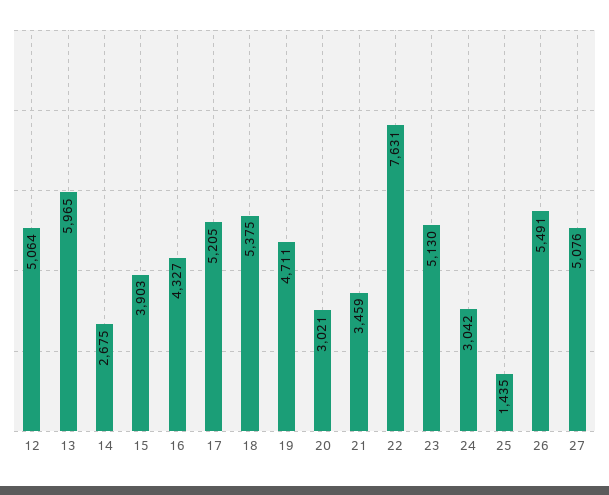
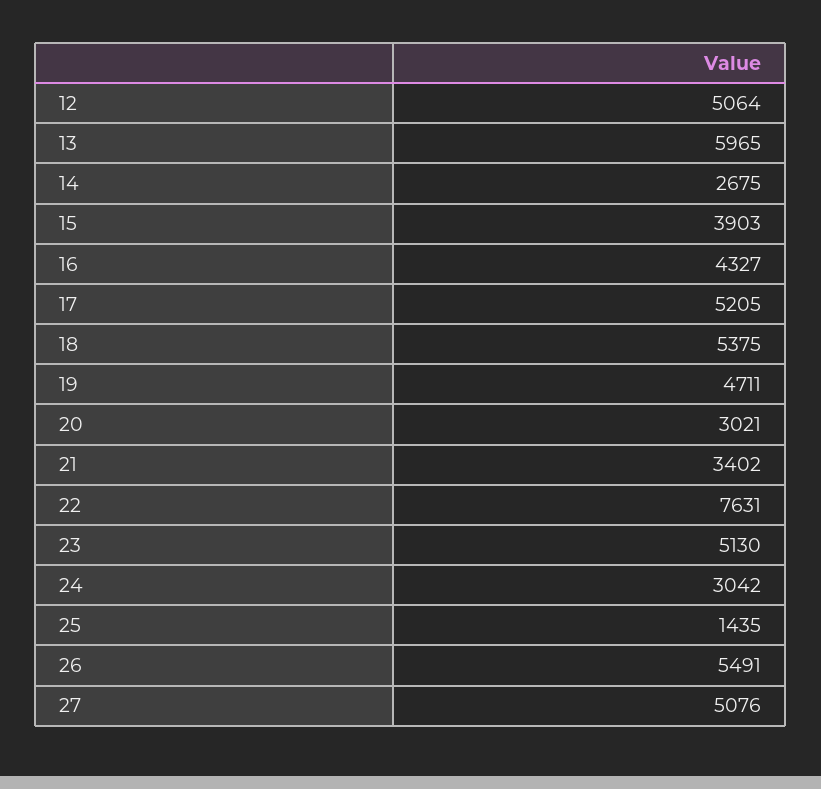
21: 3459 -> 3402

